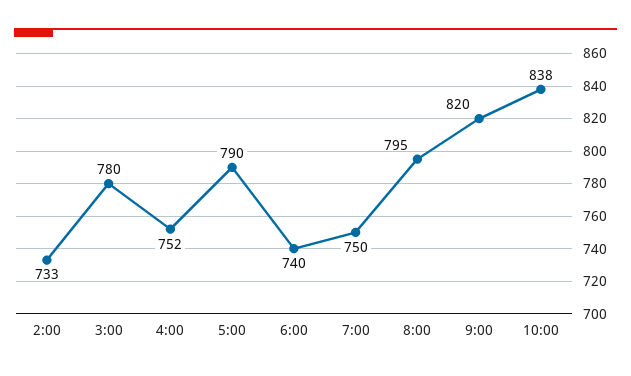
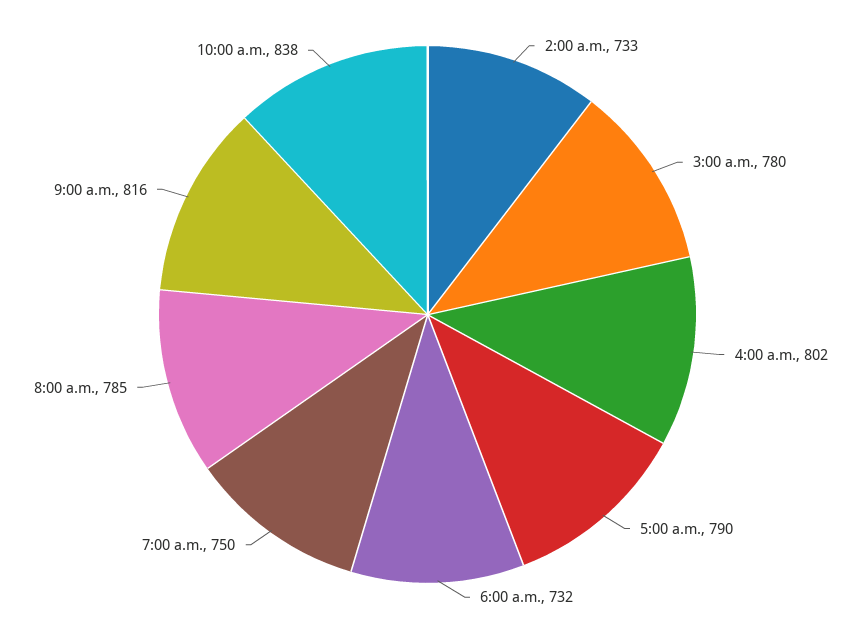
4:00: 752 -> 802
6:00: 740 -> 732
8:00: 795 -> 785
9:00: 820 -> 816

